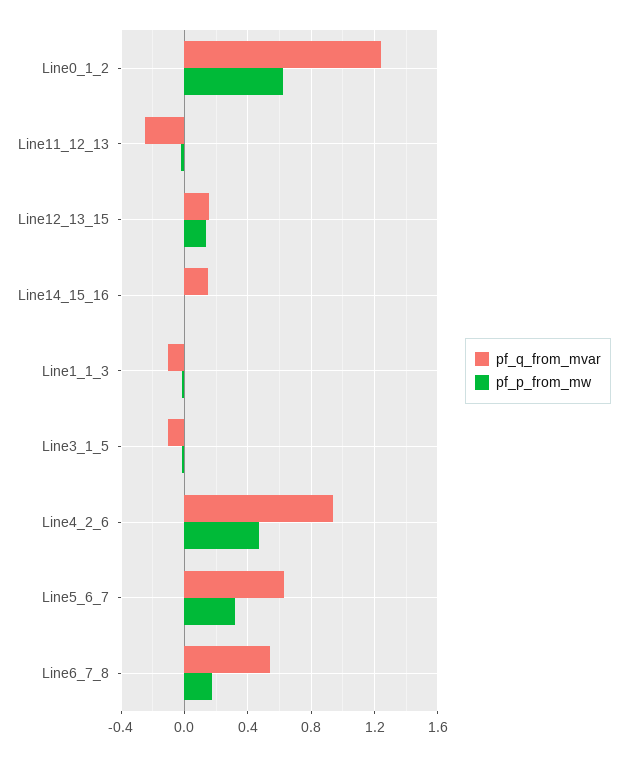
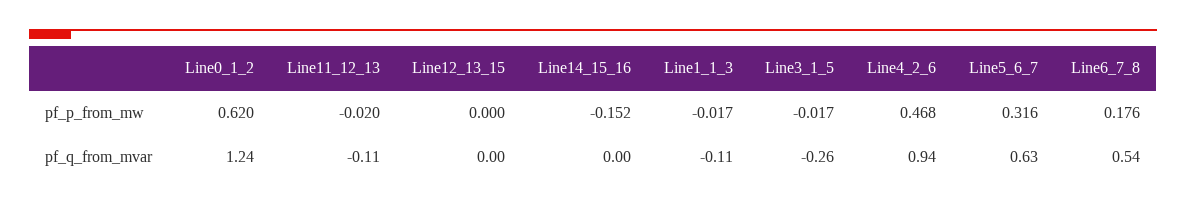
pf_q_from_mvar, Line11_12_13: -0.25 -> -0.11
pf_q_from_mvar, Line12_13_15: 0.15 -> 0
pf_p_from_mw, Line12_13_15: 0.15 -> 0
pf_q_from_mvar, Line14_15_16: 0.15 -> 0
pf_p_from_mw, Line14_15_16: 0 -> -0.152
pf_q_from_mvar, Line3_1_5: -0.1 -> -0.26

